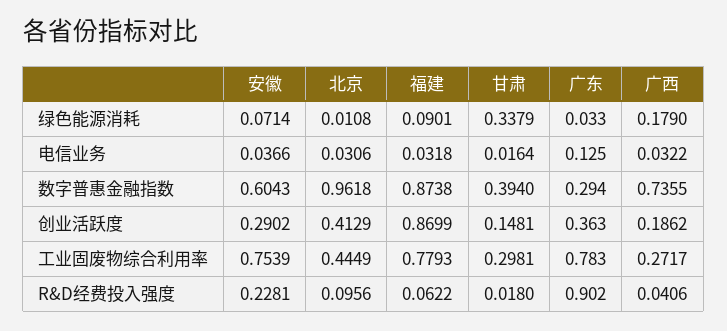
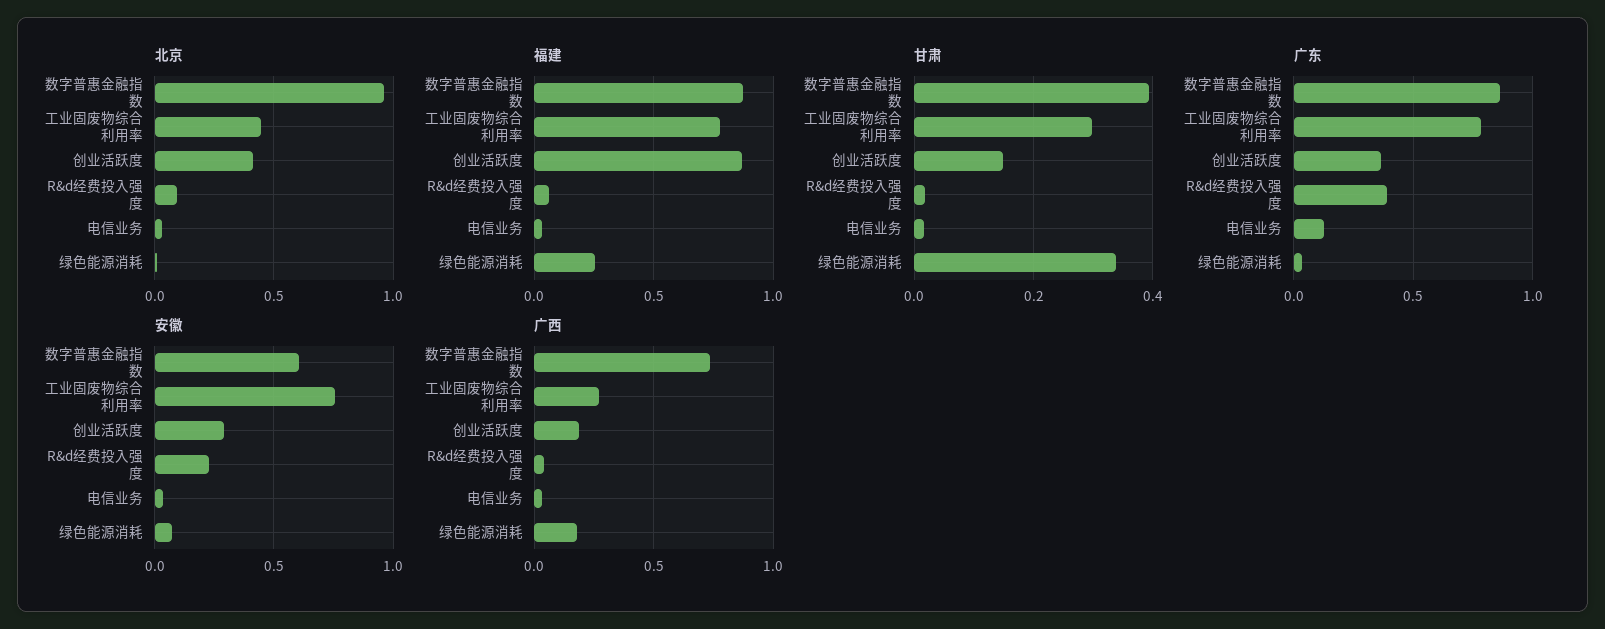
福建, 绿色能源消耗: 0.0901 -> 0.25
广东, 数字普惠金融指数: 0.294 -> 0.85
广东, R&D经费投入强度: 0.902 -> 0.4

